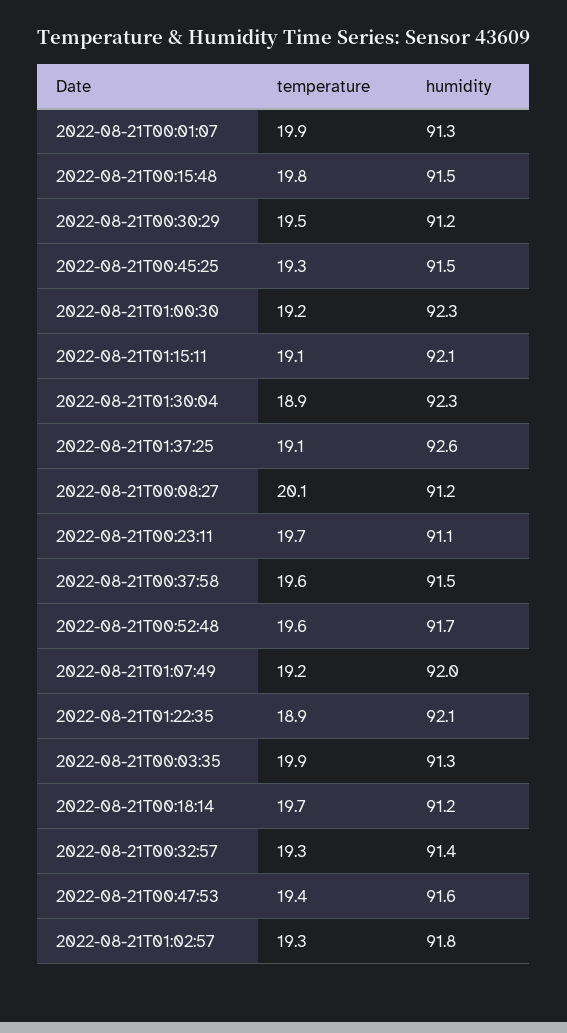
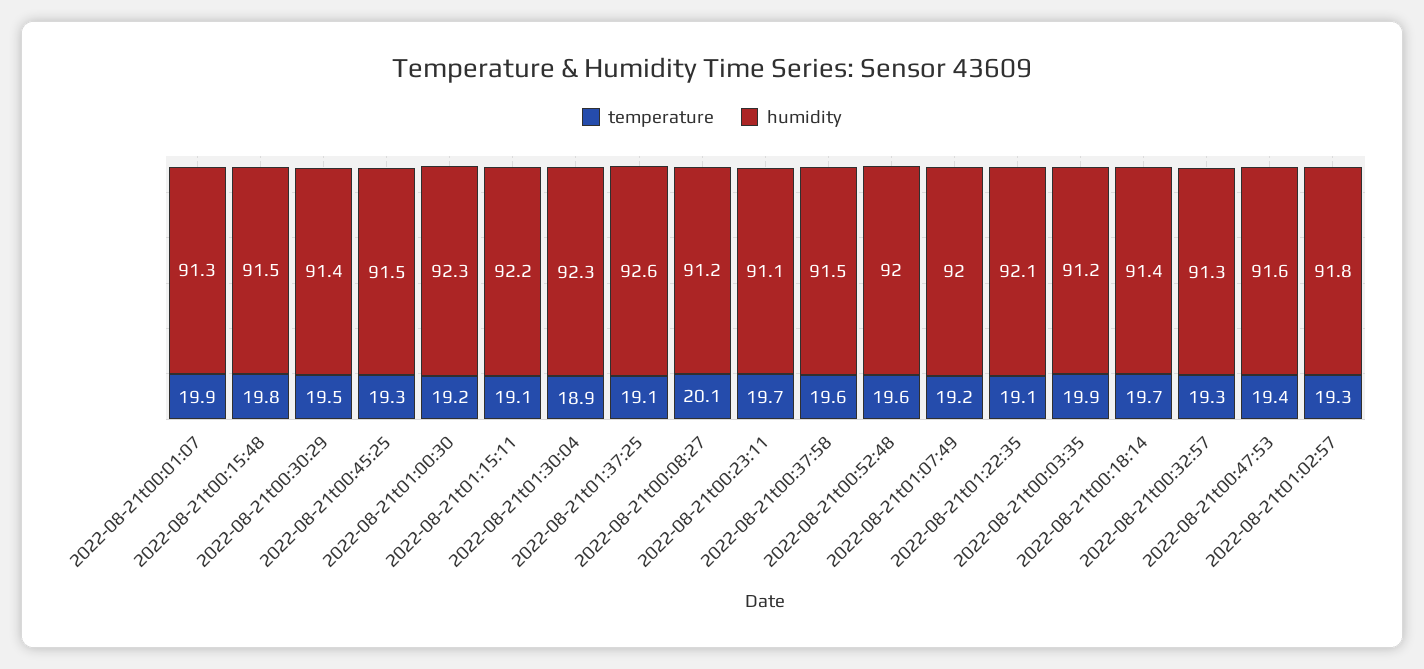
humidity, 2022-08-21T00:30:29: 91.2 -> 91.4
humidity, 2022-08-21T01:15:11: 92.1 -> 92.2
humidity, 2022-08-21T00:52:48: 91.7 -> 92
temperature, 2022-08-21T01:22:35: 18.9 -> 19.1
humidity, 2022-08-21T00:03:35: 91.3 -> 91.2
humidity, 2022-08-21T00:18:14: 91.2 -> 91.4
humidity, 2022-08-21T00:32:57: 91.4 -> 91.3

